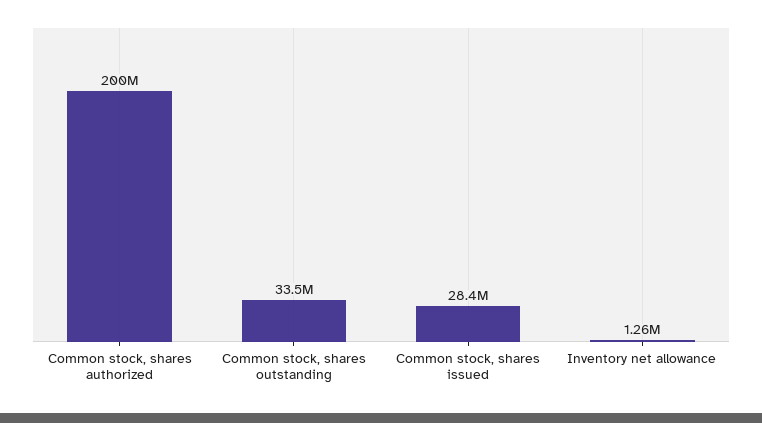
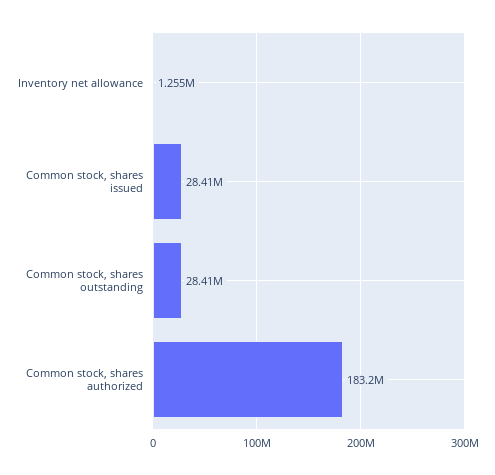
Common stock, shares authorized: 200000000 -> 183200000
Common stock, shares outstanding: 33500000 -> 28410000

